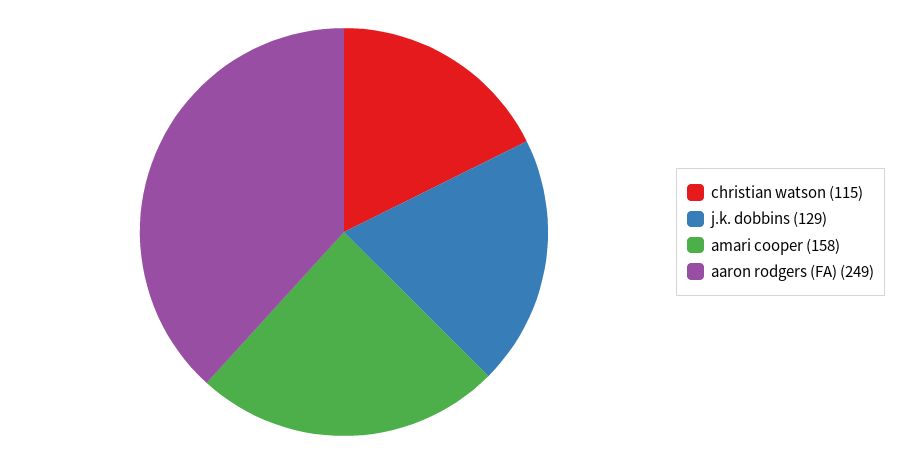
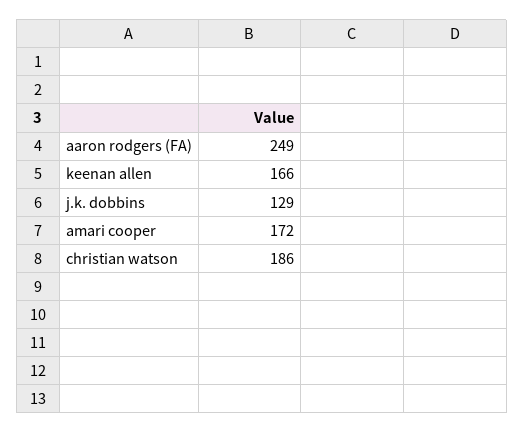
christian watson: 115 -> 186
amari cooper: 158 -> 172
keenan allen: none -> 166

